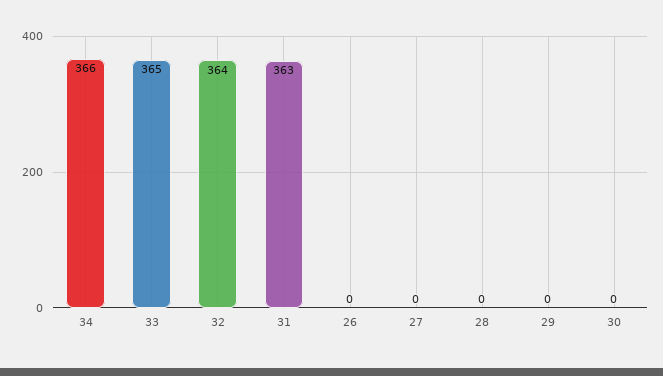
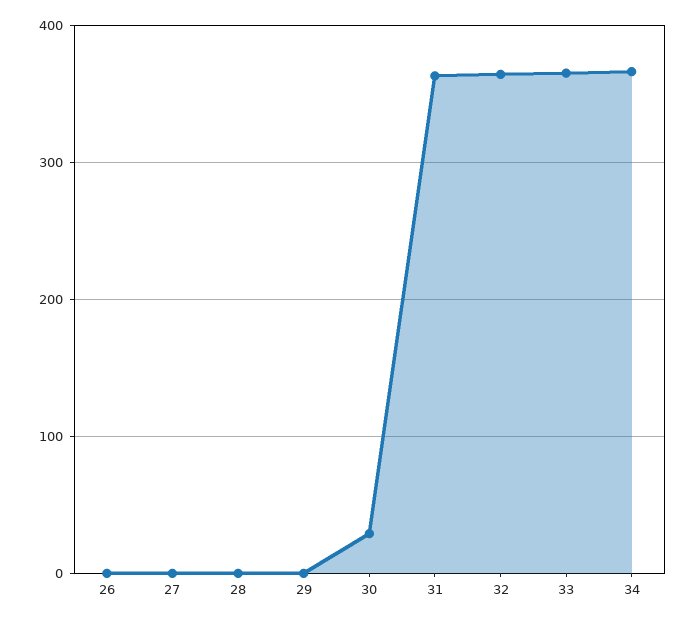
30: 0 -> 30

